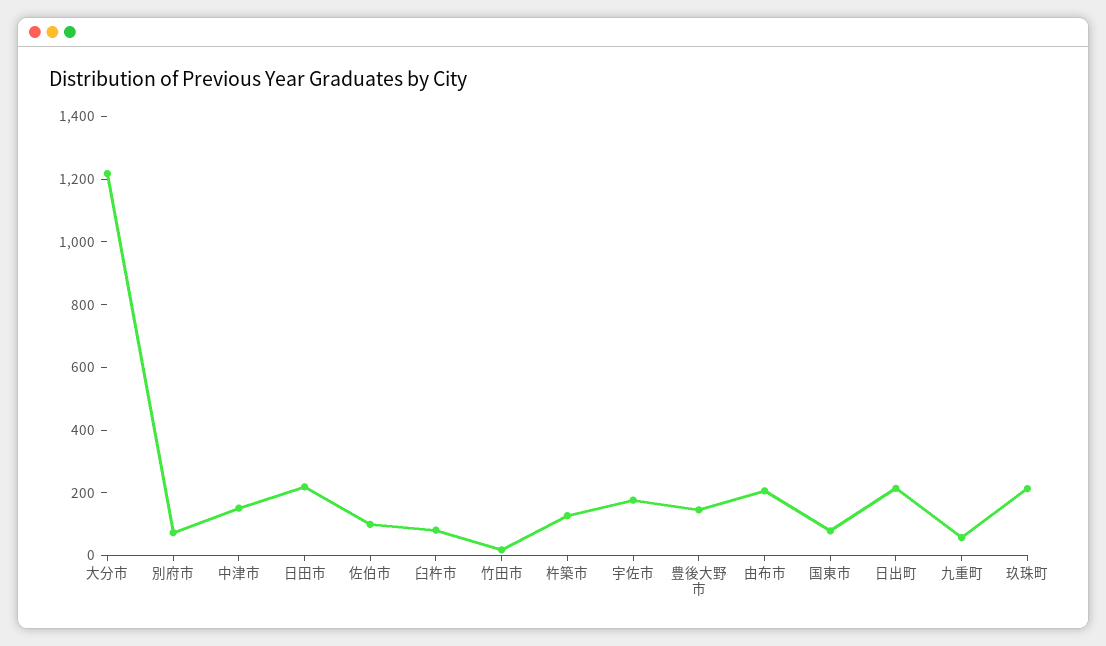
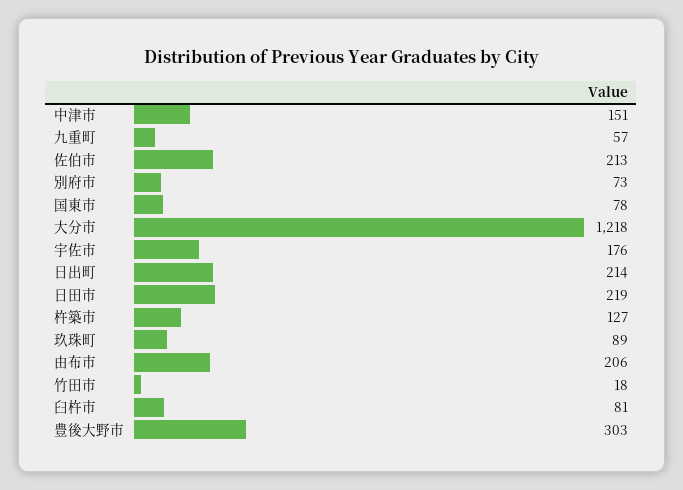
佐伯市: 100 -> 213
豊後大野市: 150 -> 303
玖珠町: 200 -> 89

